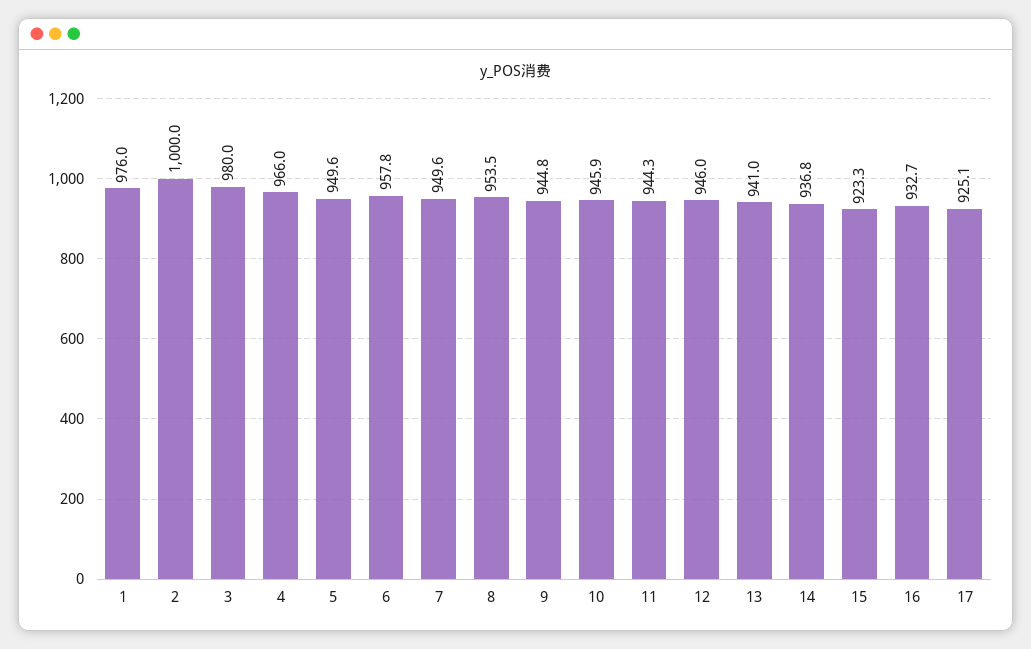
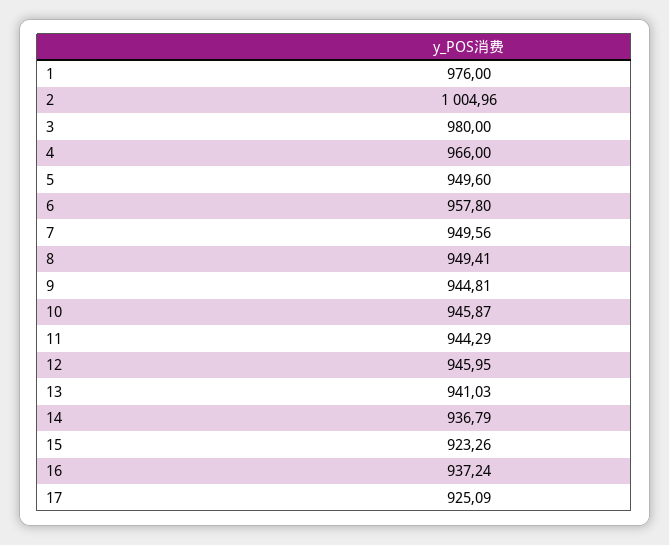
2: 1000 -> 1004.96
8: 953.5 -> 949.41
16: 932.7 -> 937.24

